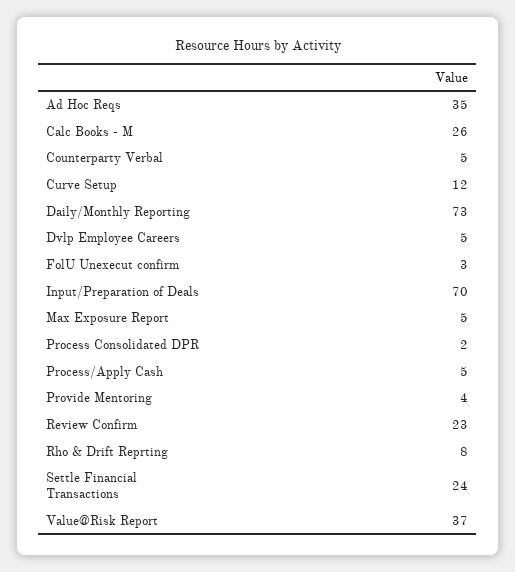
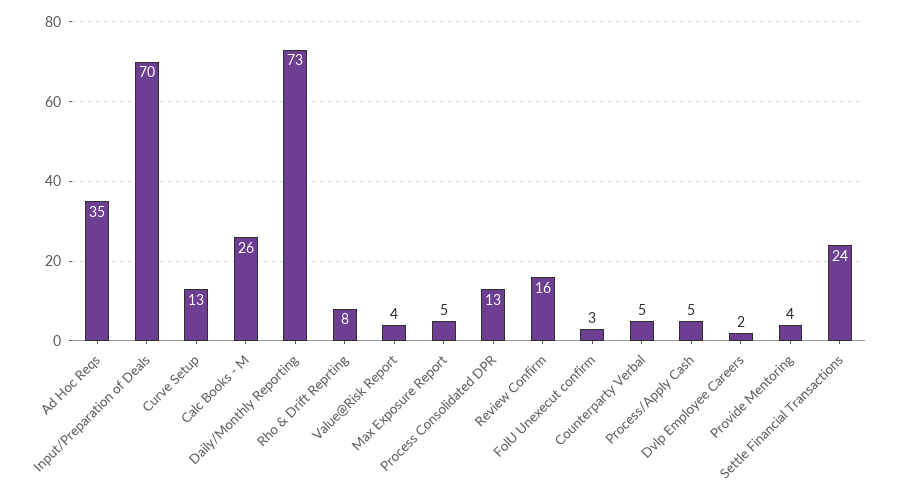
Curve Setup: 12 -> 13
Dvlp Employee Careers: 5 -> 2
Process Consolidated DPR: 2 -> 13
Review Confirm: 23 -> 16
Value@Risk Report: 37 -> 4

